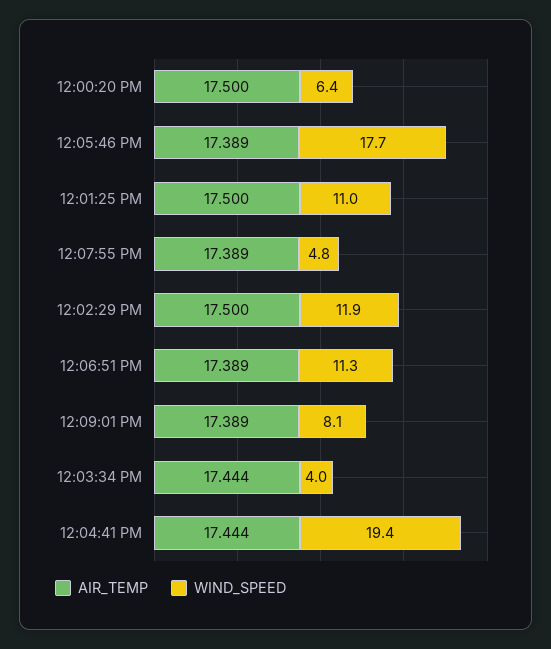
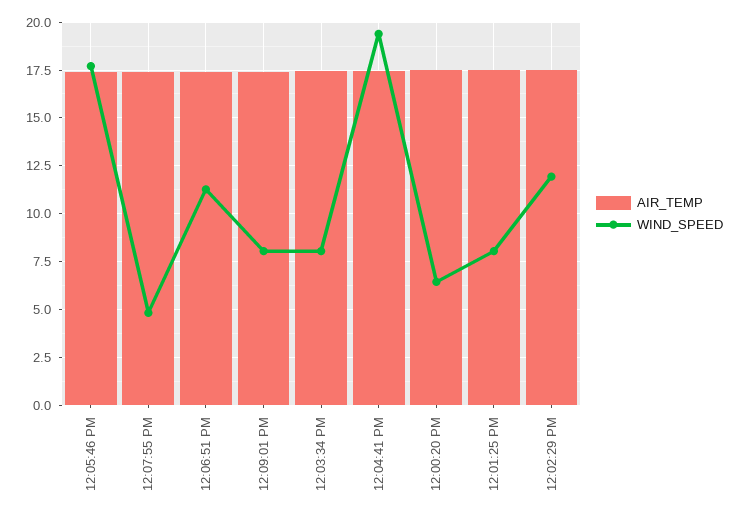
WIND_SPEED, 12:01:25 PM: 11 -> 8
WIND_SPEED, 12:03:34 PM: 4 -> 8

